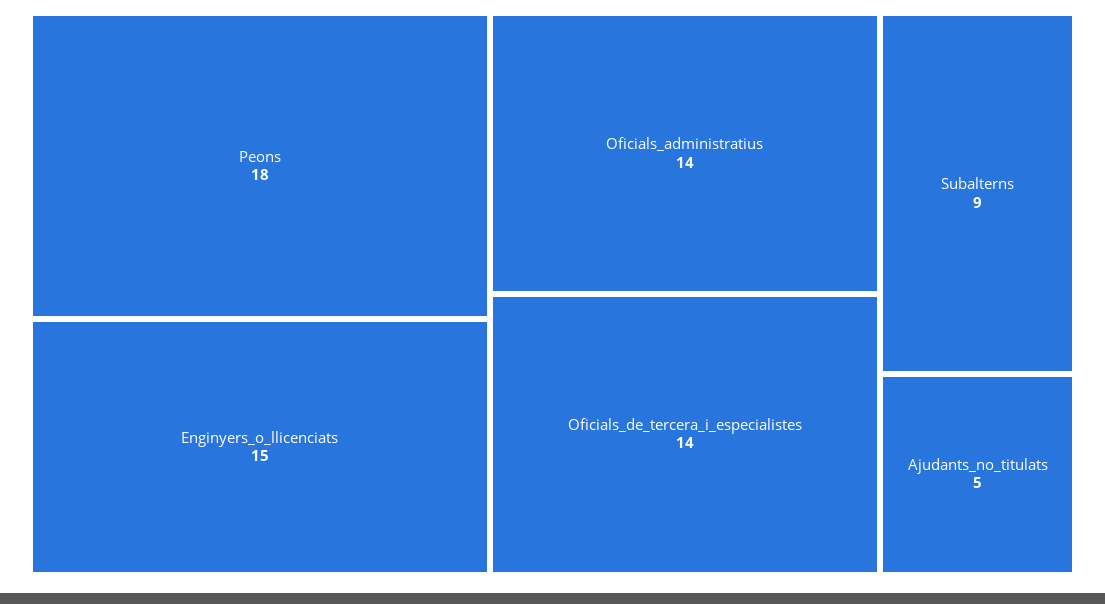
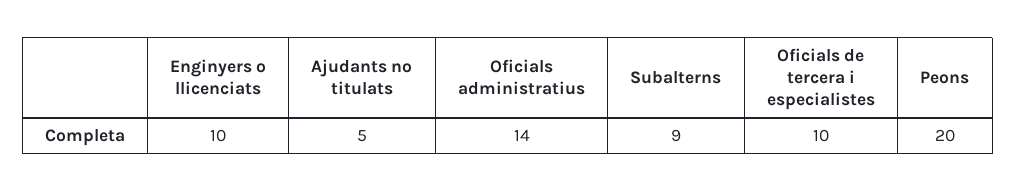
Peons: 18 -> 20
Enginyers_o_llicenciats: 15 -> 10
Oficials_de_tercera_i_especialistes: 14 -> 10

